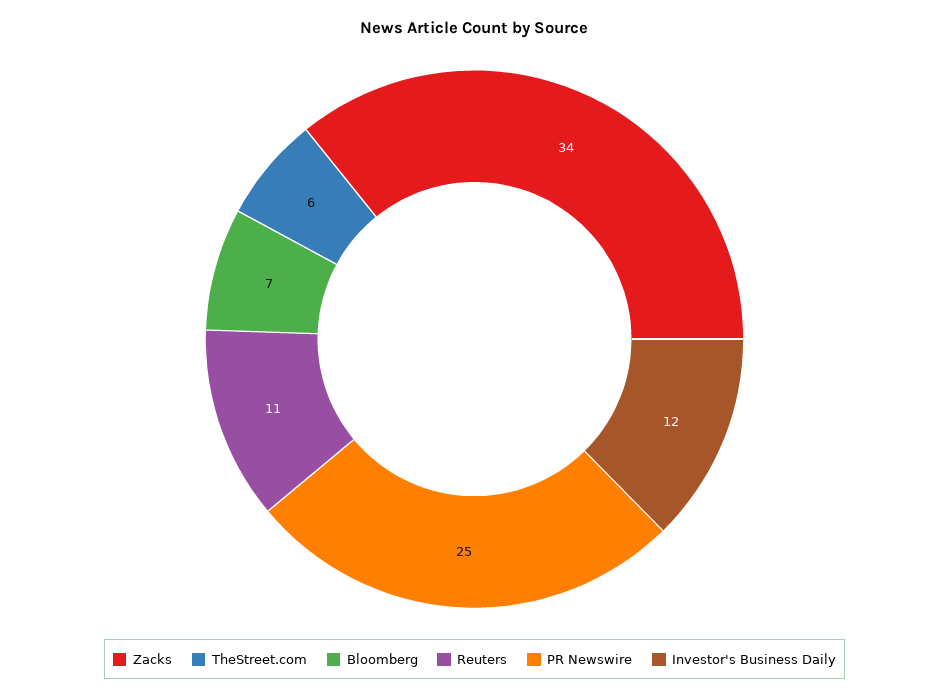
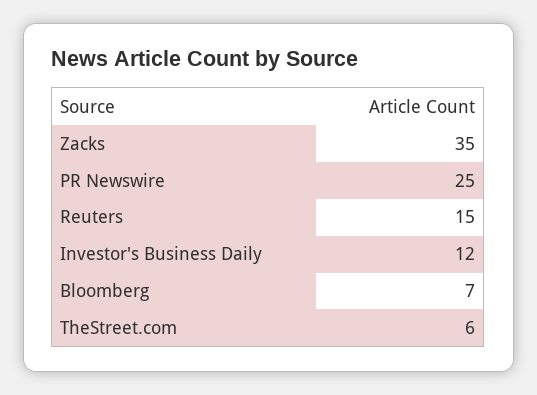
Zacks: 34 -> 35
Reuters: 11 -> 15

